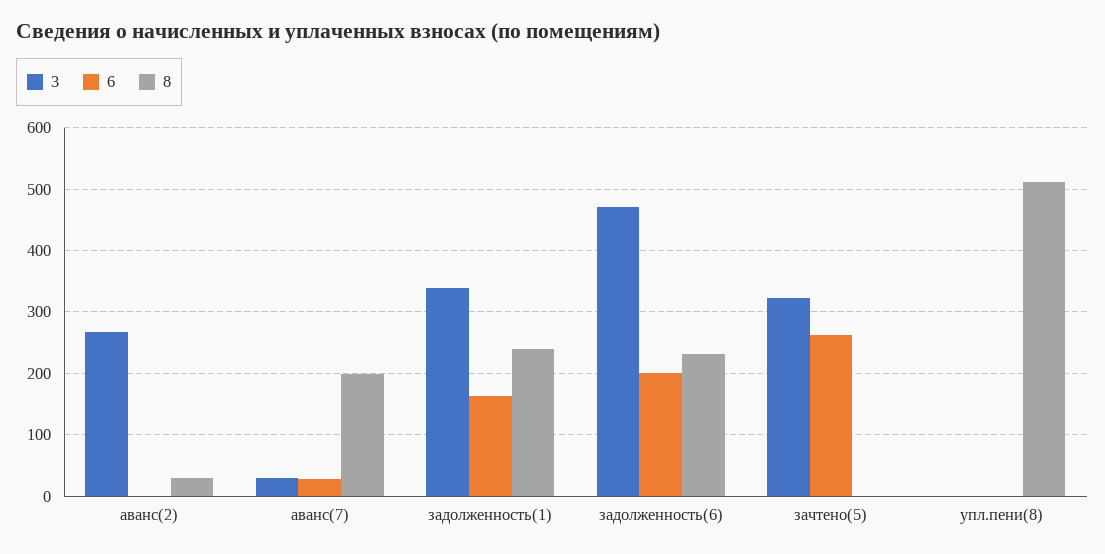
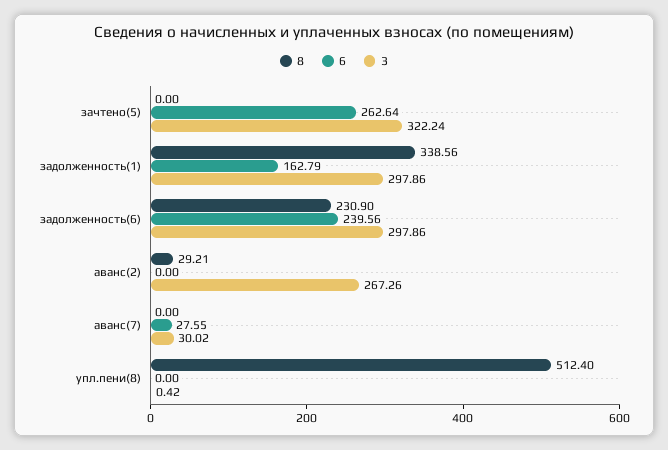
8, аванс(7): 200 -> 0
3, задолженность(1): 340 -> 297.86
8, задолженность(1): 240 -> 338.56
3, задолженность(6): 470 -> 297.86
6, задолженность(6): 200 -> 239.56

